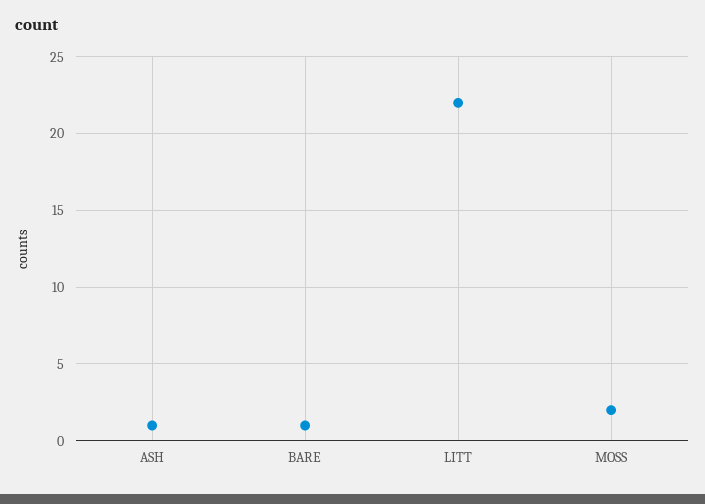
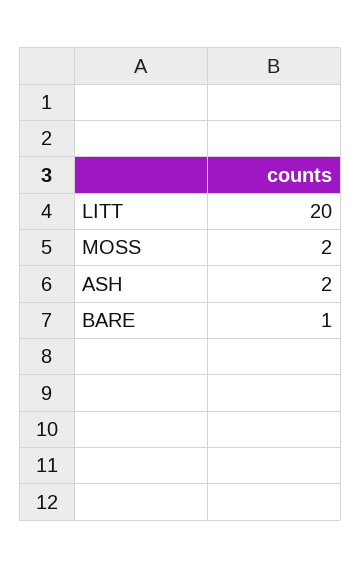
ASH: 1 -> 2
LITT: 22 -> 20

